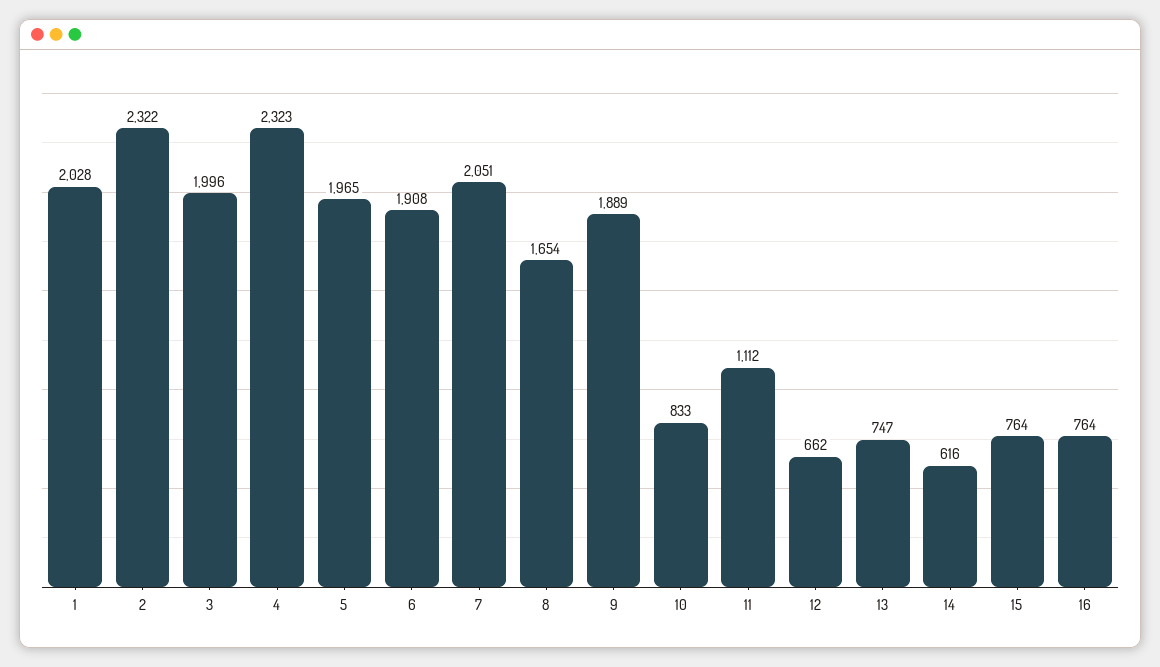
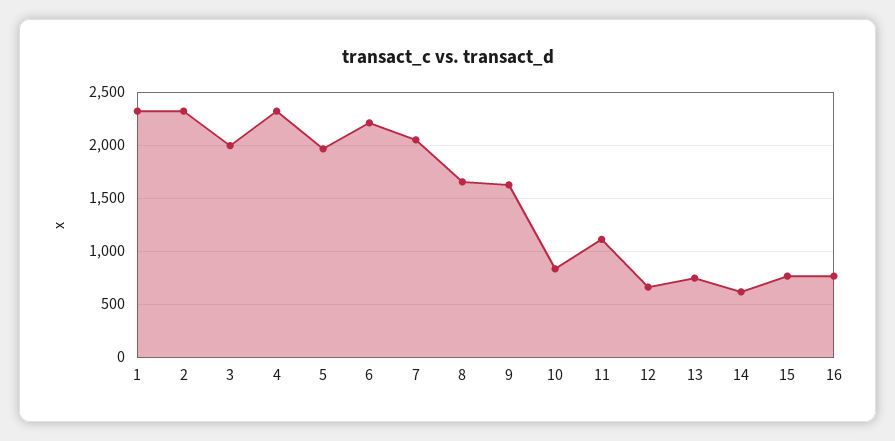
1: 2028 -> 2300
6: 1908 -> 2200
9: 1889 -> 1600

